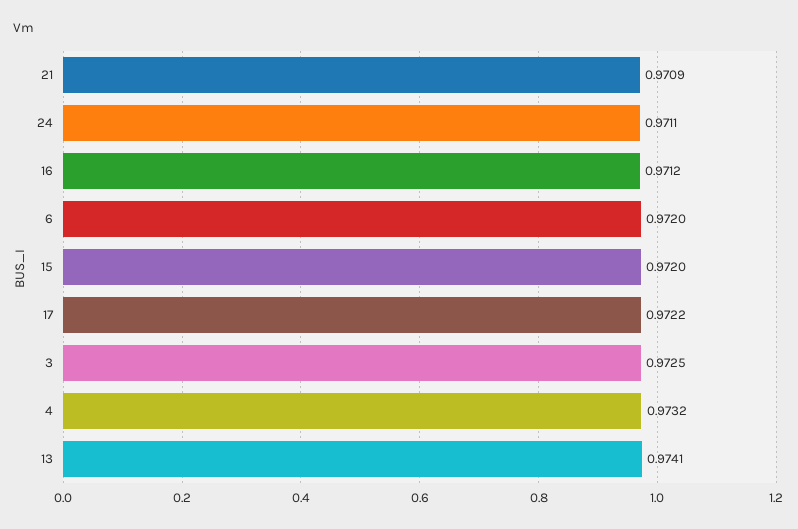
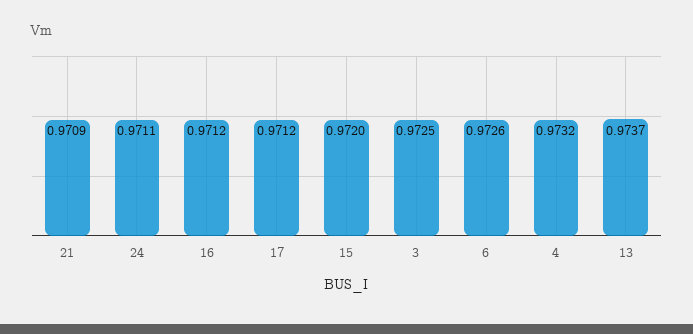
6: 0.972 -> 0.9726
17: 0.9722 -> 0.9712
13: 0.9741 -> 0.9737

